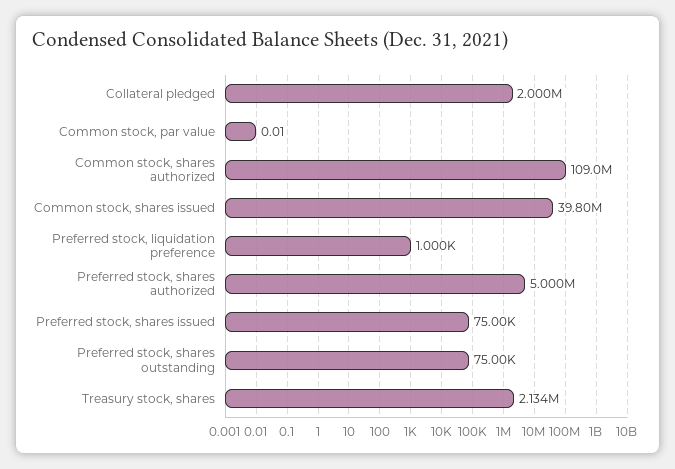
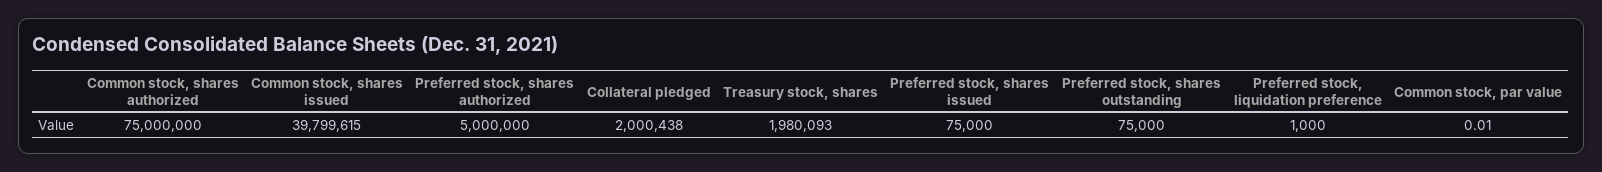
Common stock, shares authorized: 109000000 -> 75000000
Treasury stock, shares: 2134000 -> 1980093

